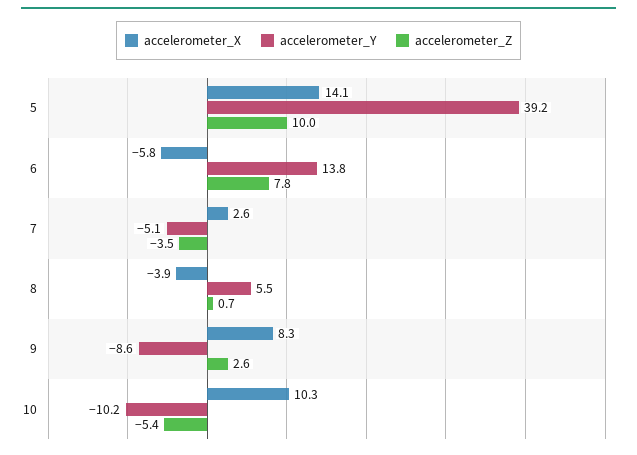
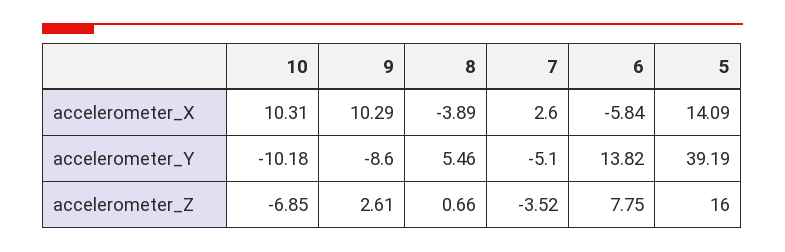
accelerometer_Z, 5: 10 -> 16
accelerometer_X, 9: 8.3 -> 10.29
accelerometer_Z, 10: -5.4 -> -6.85

